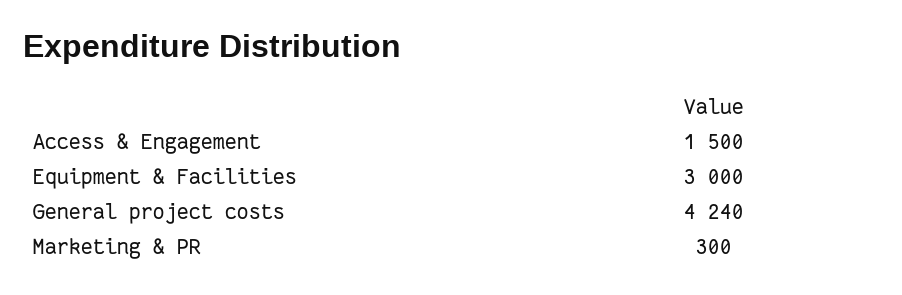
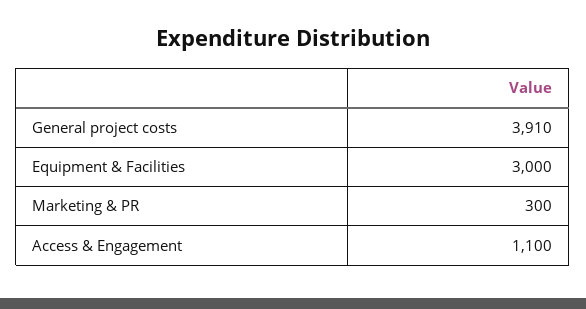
Access & Engagement: 1500 -> 1100
General project costs: 4240 -> 3910

